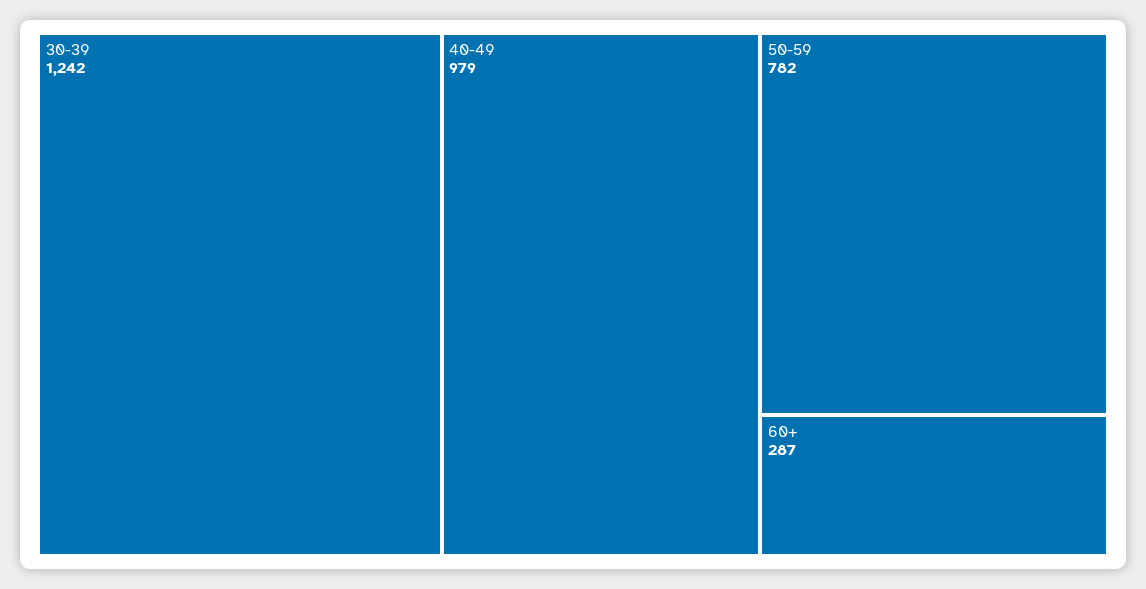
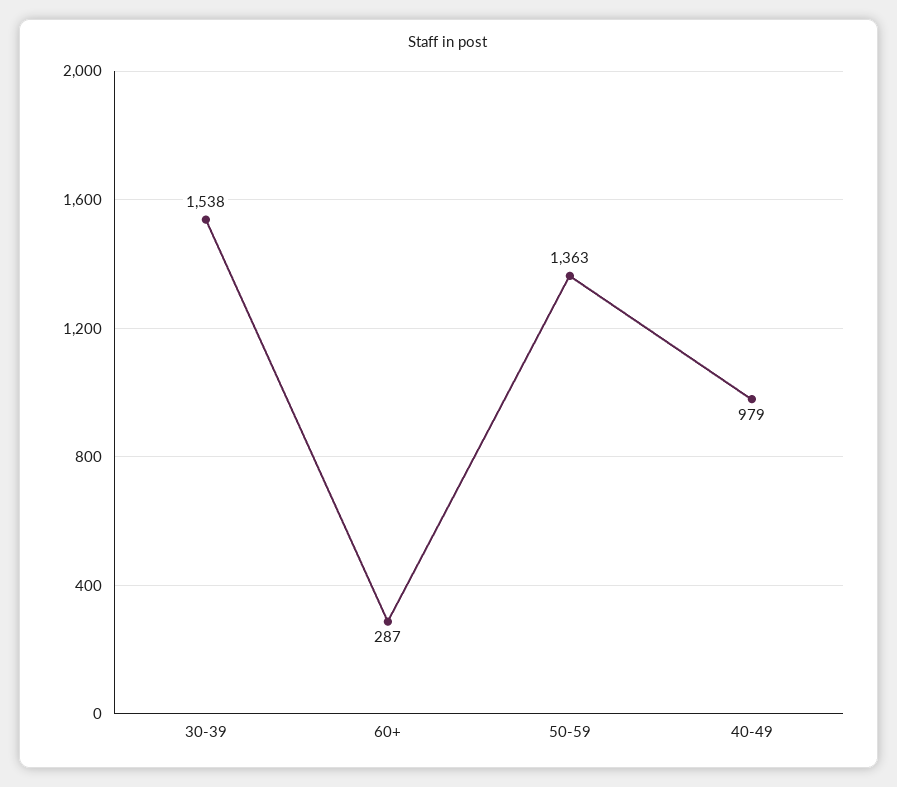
30-39: 1242 -> 1538
50-59: 782 -> 1363

